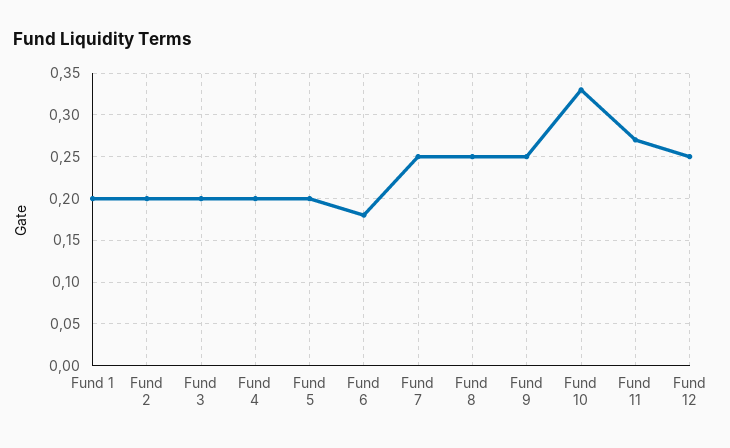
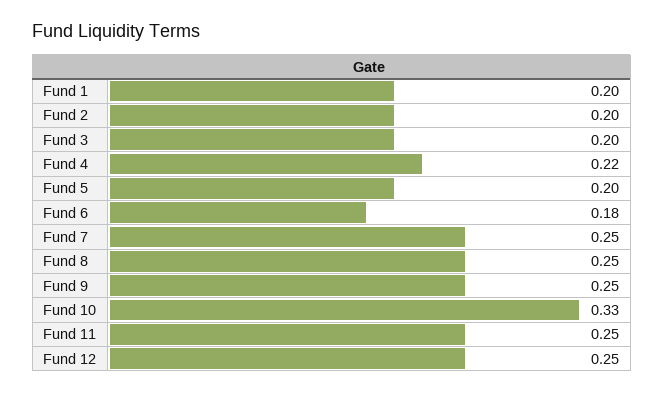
Fund 4: 0.2 -> 0.22
Fund 11: 0.27 -> 0.25

